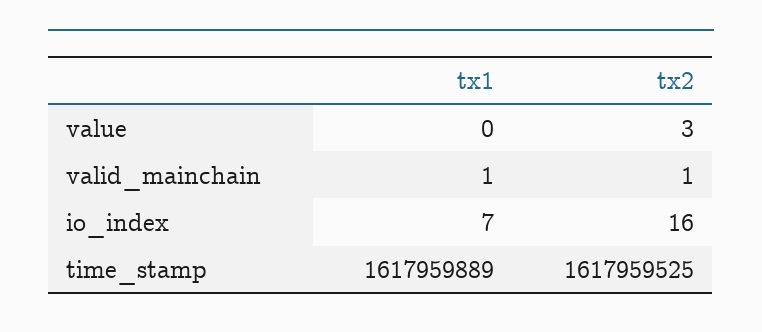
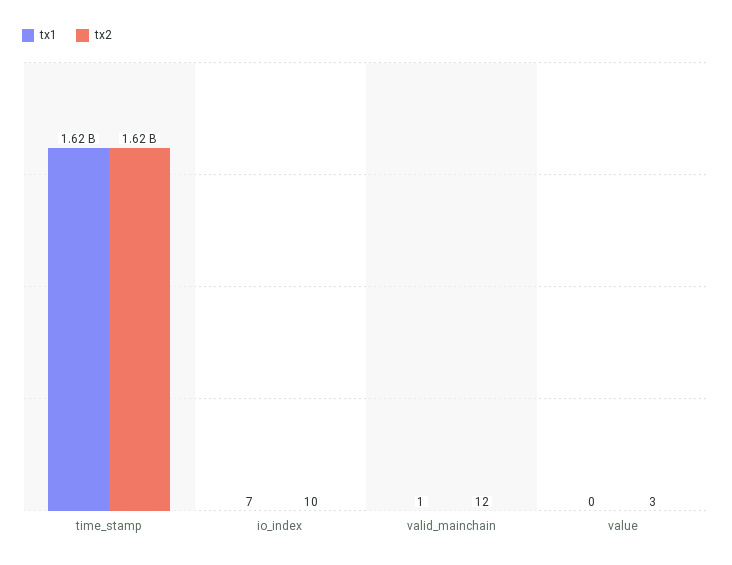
tx2, valid_mainchain: 1 -> 12
tx2, io_index: 16 -> 10

